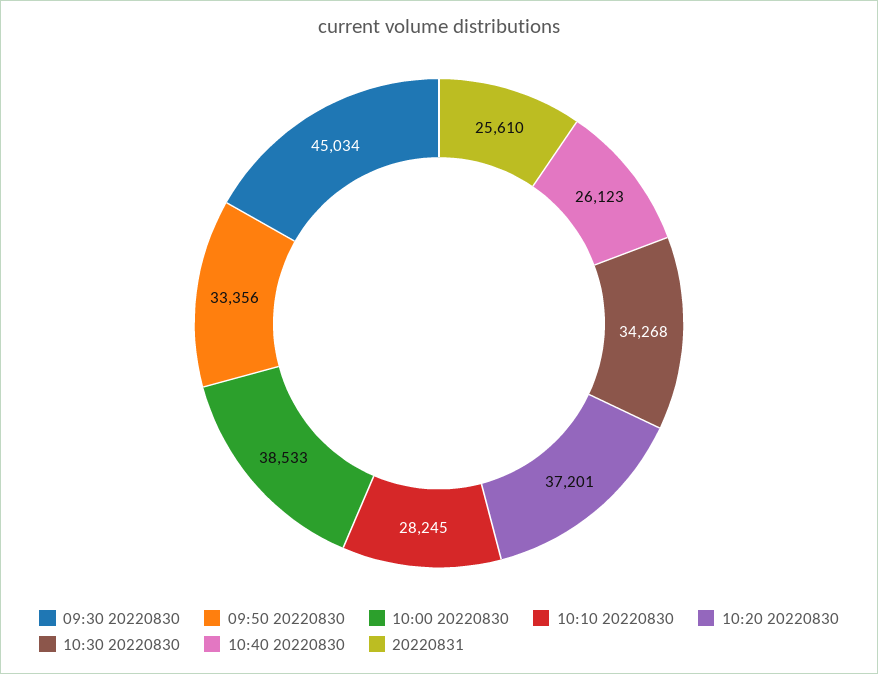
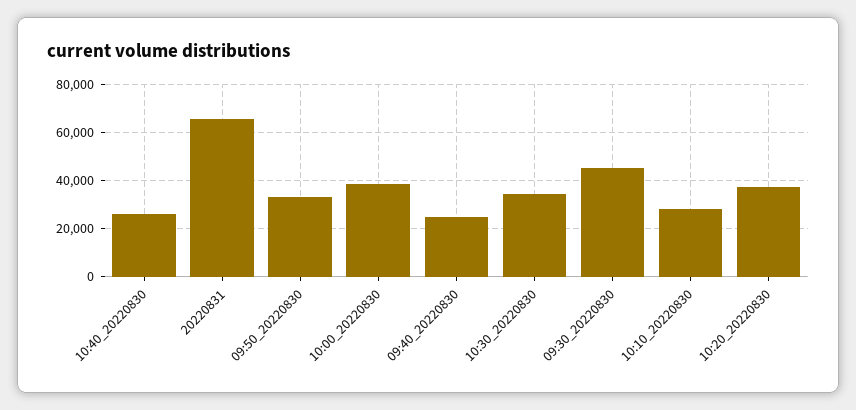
20220831: 25610 -> 65000
09:40_20220830: none -> 25000

